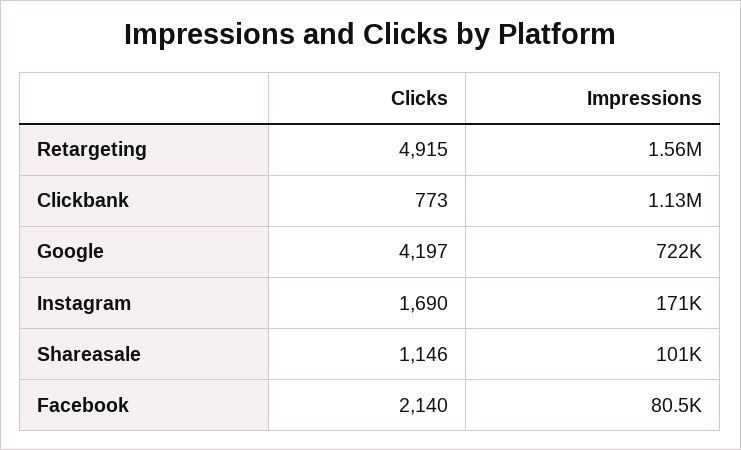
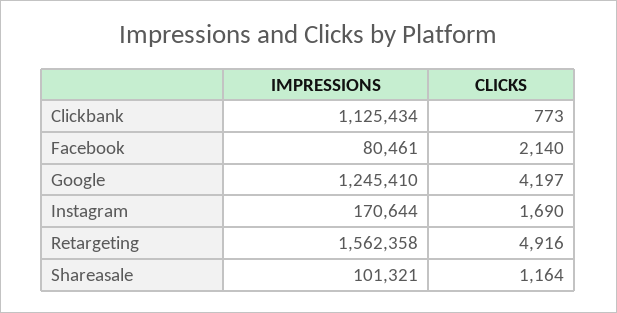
Clicks, Retargeting: 4915 -> 4916
Impressions, Google: 722000 -> 1245410
Clicks, Shareasale: 1146 -> 1164

